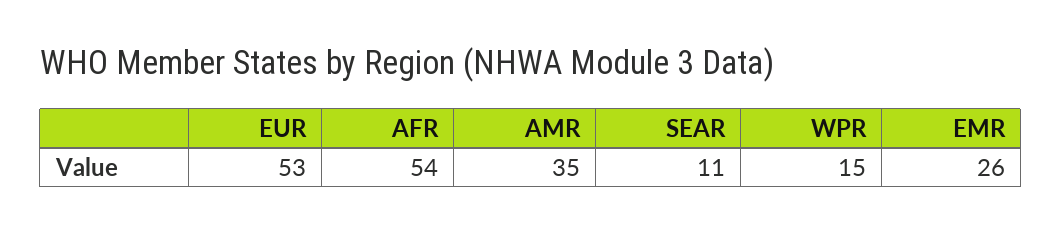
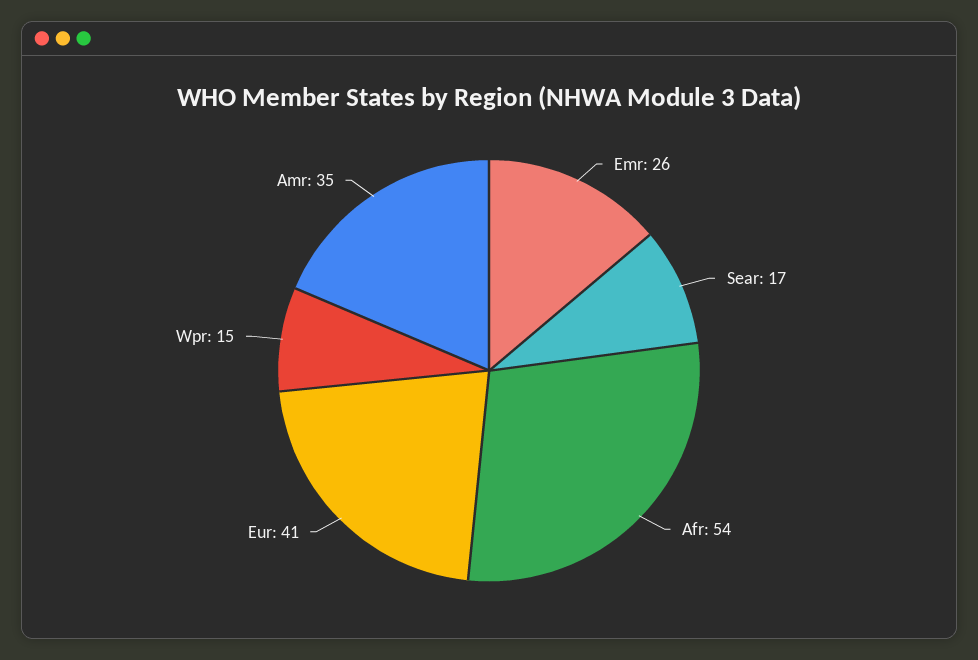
EUR: 53 -> 41
SEAR: 11 -> 17

